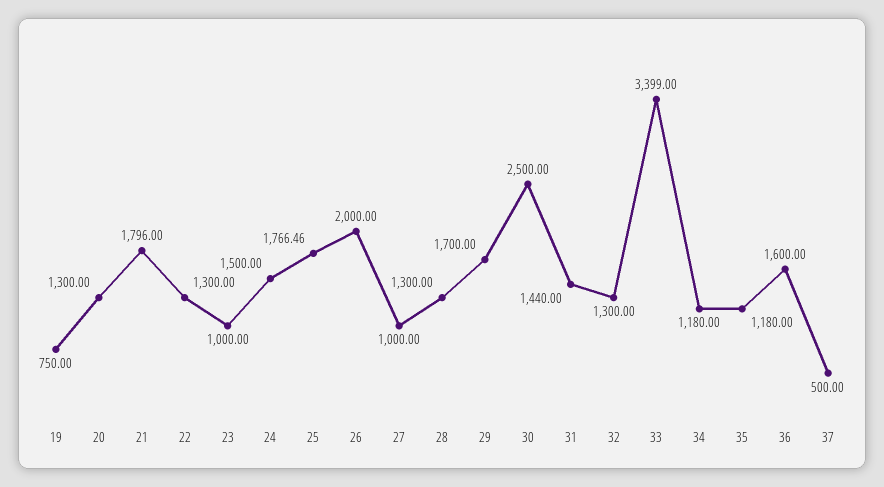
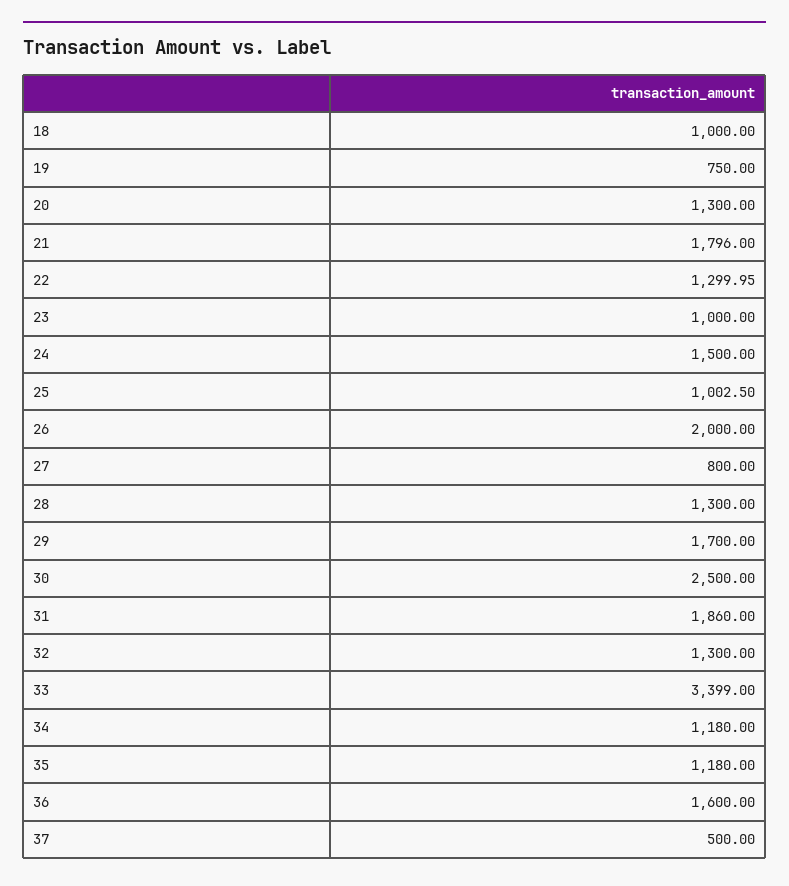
22: 1300 -> 1299.95
25: 1766.46 -> 1002.5
27: 1000 -> 800
31: 1440 -> 1860
18: none -> 1000

